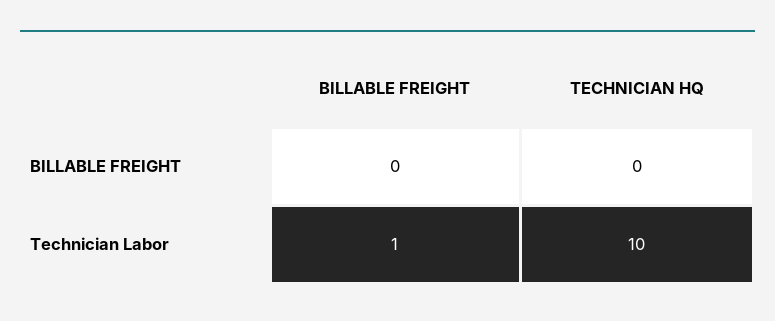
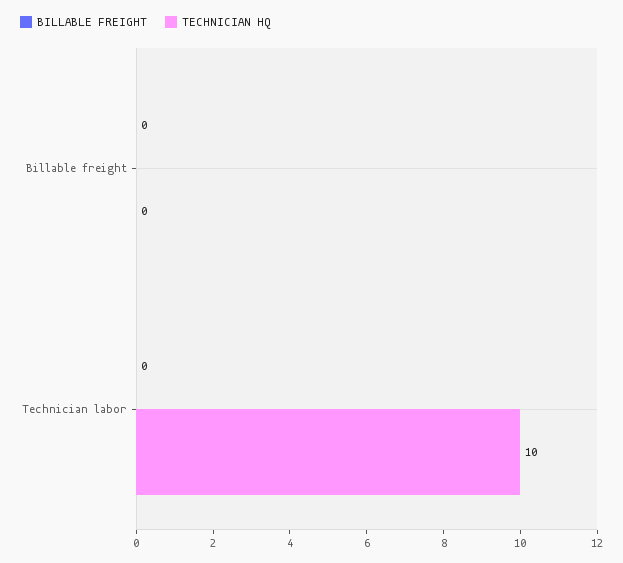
BILLABLE FREIGHT, Technician Labor: 1 -> 0

